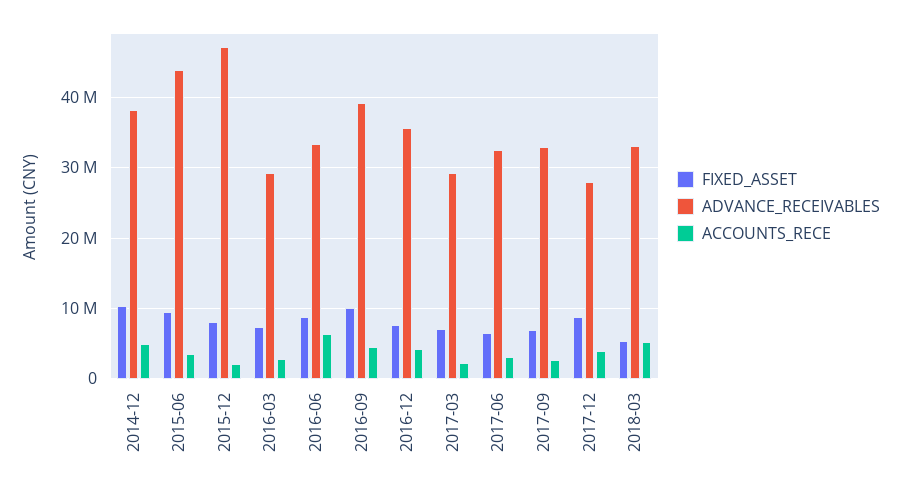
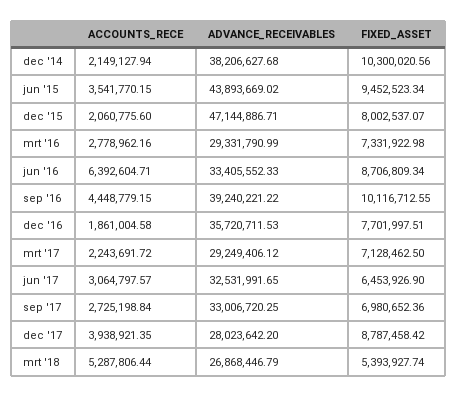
ACCOUNTS_RECE, 2014-12: 5000000 -> 2149127.94
ACCOUNTS_RECE, 2016-12: 4000000 -> 1861004.58
ADVANCE_RECEIVABLES, 2018-03: 33000000 -> 26868446.79

